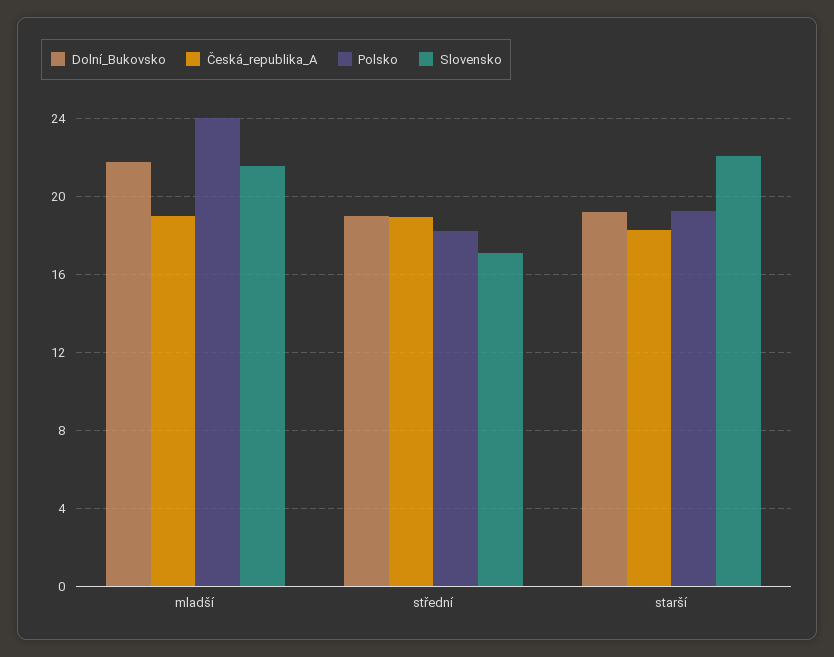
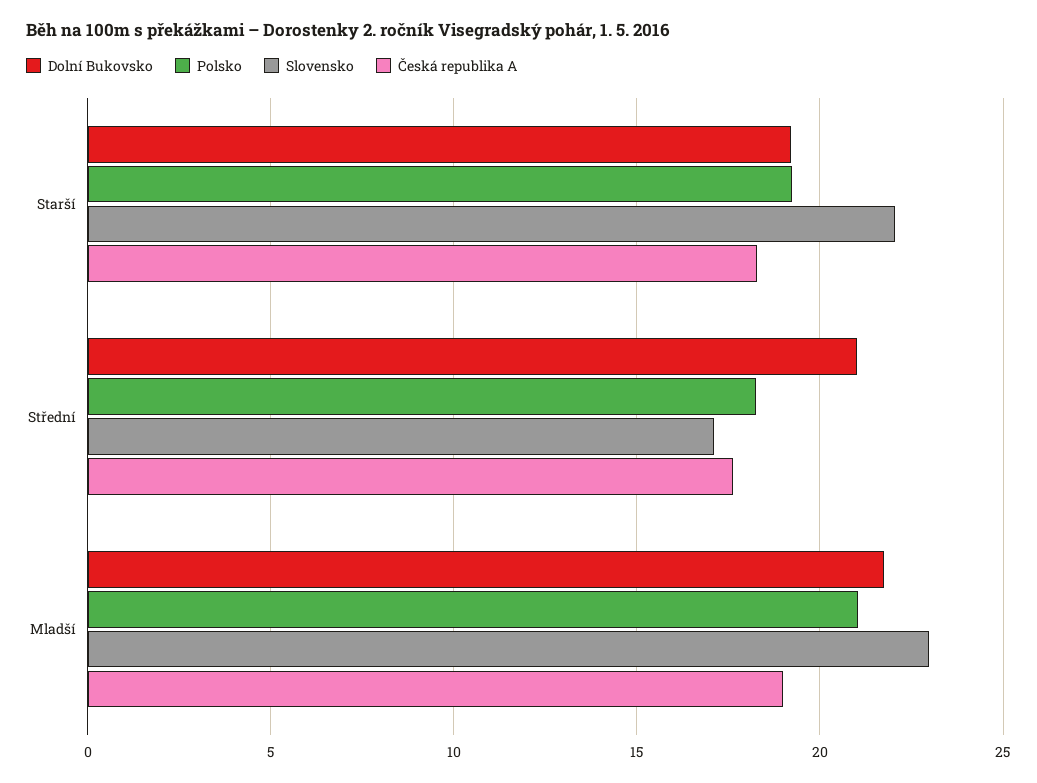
Polsko, mladší: 24 -> 21
Slovensko, mladší: 21.5 -> 23
Dolní_Bukovsko, střední: 19 -> 21
Česká_republika_A, střední: 19 -> 17.5

